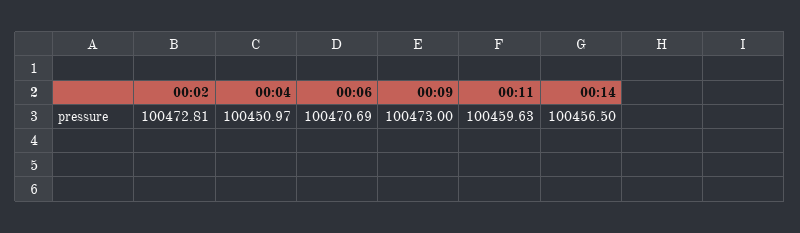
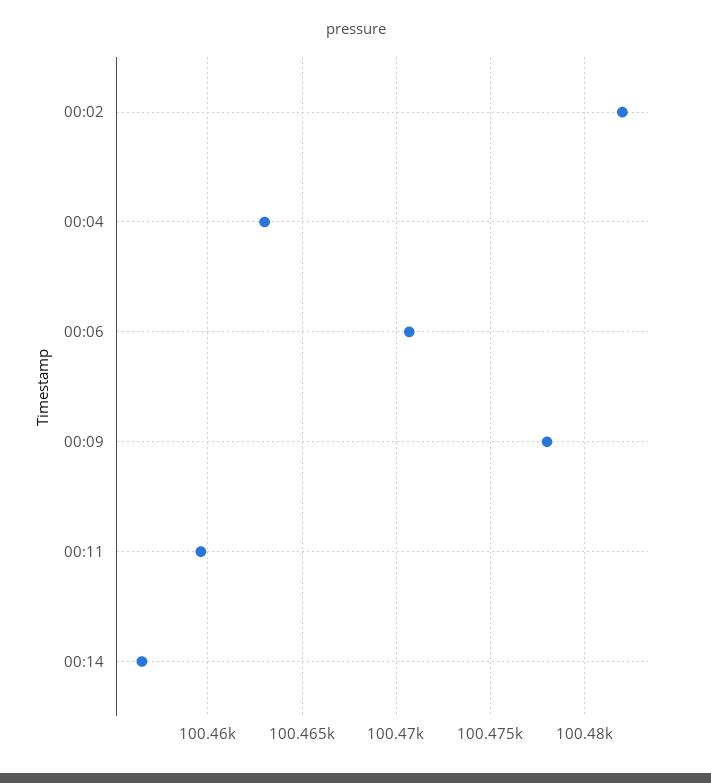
00:02: 100472.81 -> 100482
00:04: 100450.97 -> 100463
00:09: 100473 -> 100478

